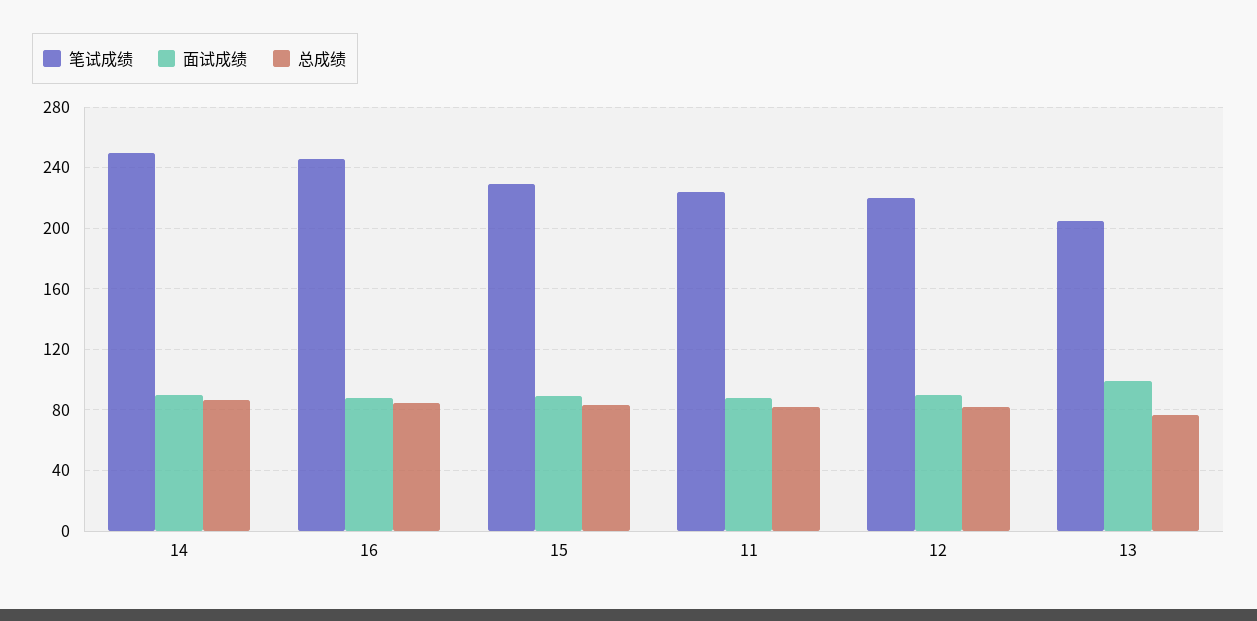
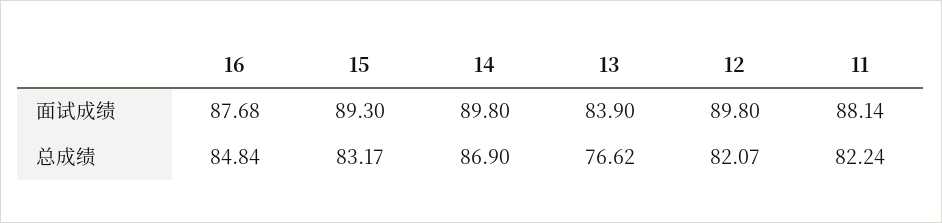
笔试成绩, 14: 250 -> none
笔试成绩, 16: 245 -> none
笔试成绩, 15: 230 -> none
笔试成绩, 11: 225 -> none
笔试成绩, 12: 220 -> none
笔试成绩, 13: 205 -> none
面试成绩, 13: 100 -> 83.9

